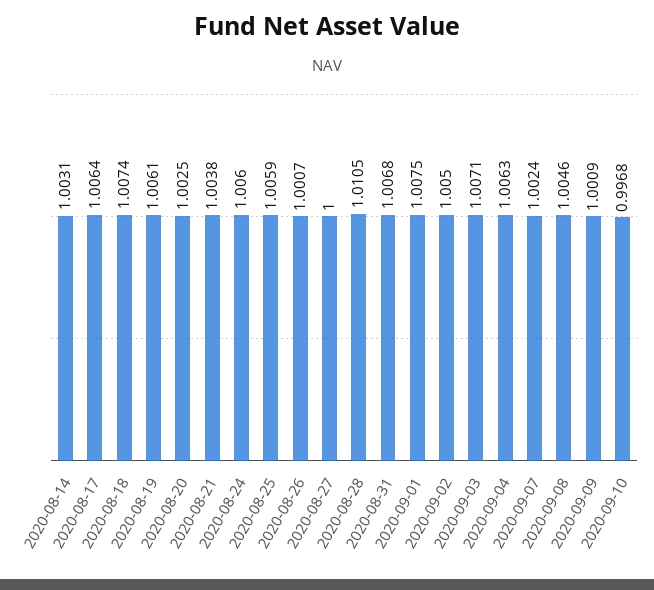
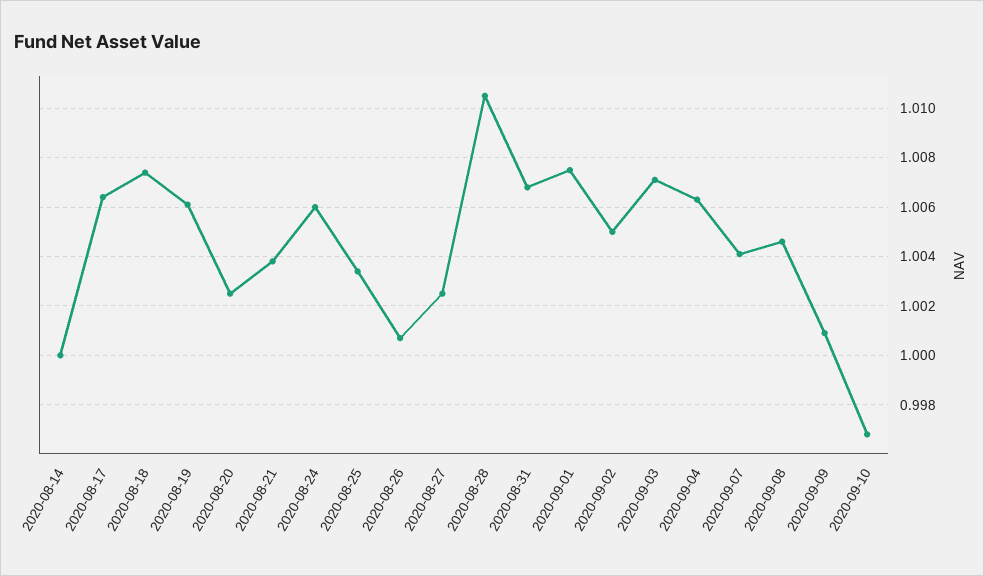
2020-08-14: 1.0031 -> 1
2020-08-25: 1.0059 -> 1.0035
2020-08-27: 1 -> 1.0025
2020-09-07: 1.0024 -> 1.004

